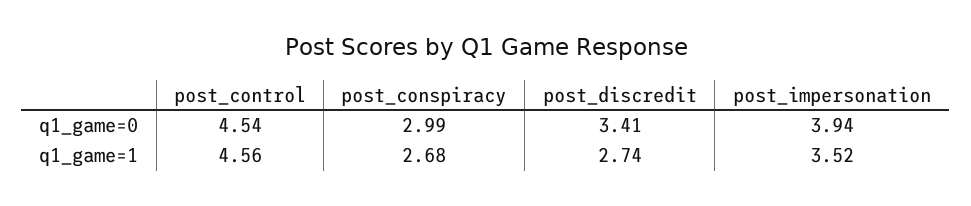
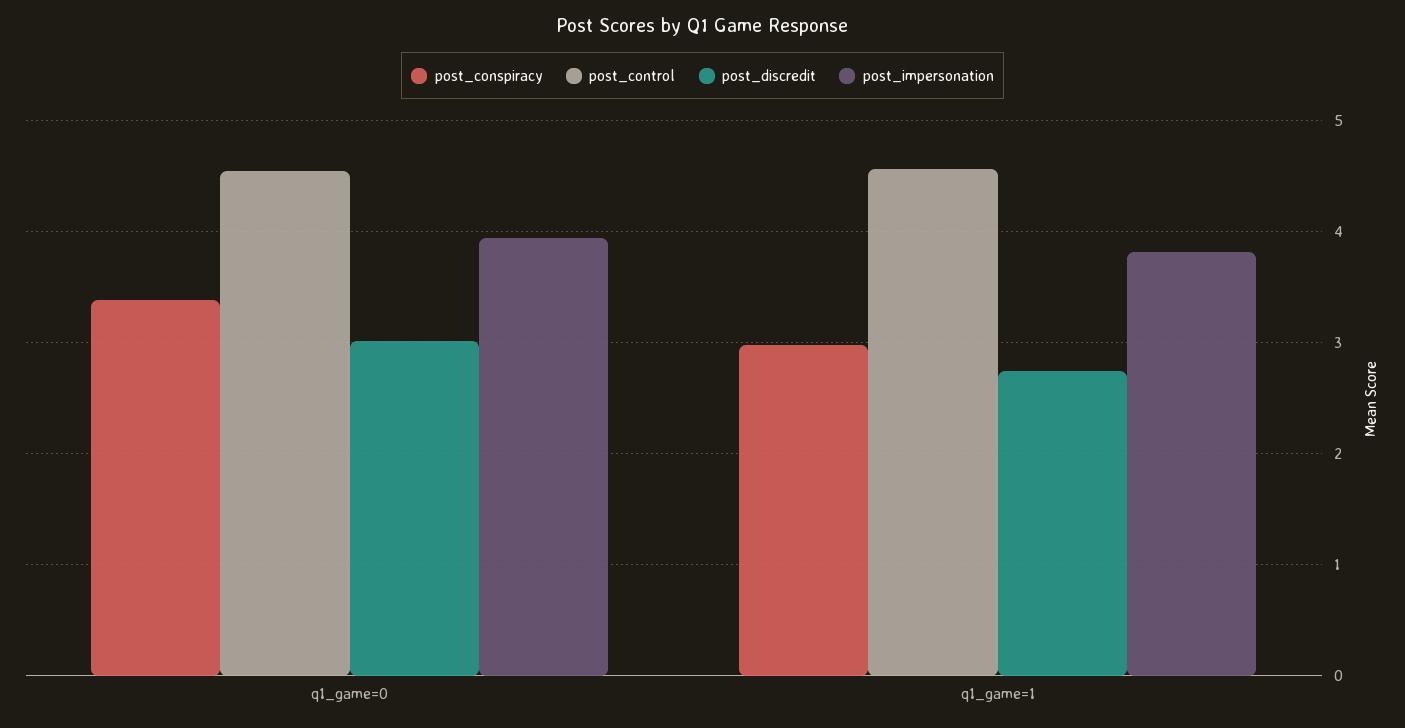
post_conspiracy, q1_game=0: 2.99 -> 3.4
post_discredit, q1_game=0: 3.41 -> 3
post_conspiracy, q1_game=1: 2.68 -> 3
post_impersonation, q1_game=1: 3.52 -> 3.8

